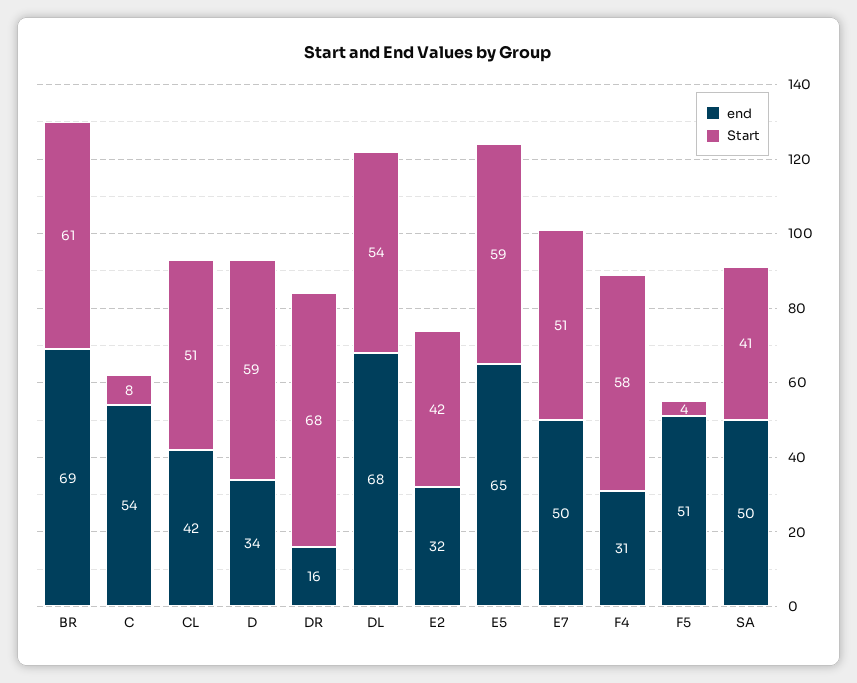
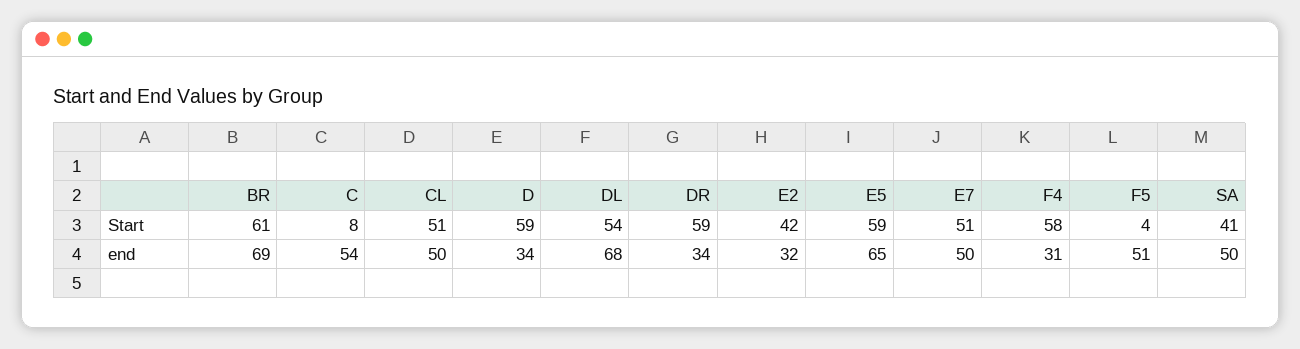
end, CL: 42 -> 50
end, DR: 16 -> 34
Start, DR: 68 -> 59

